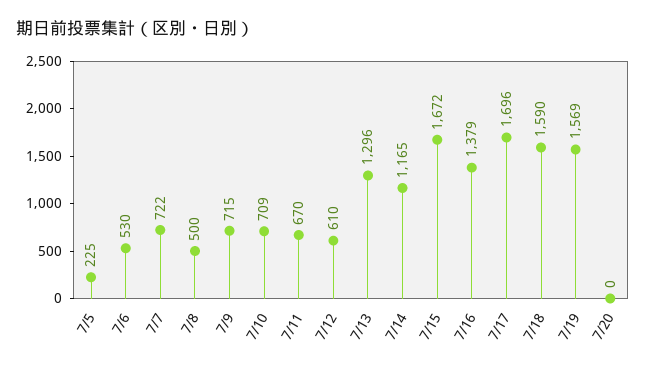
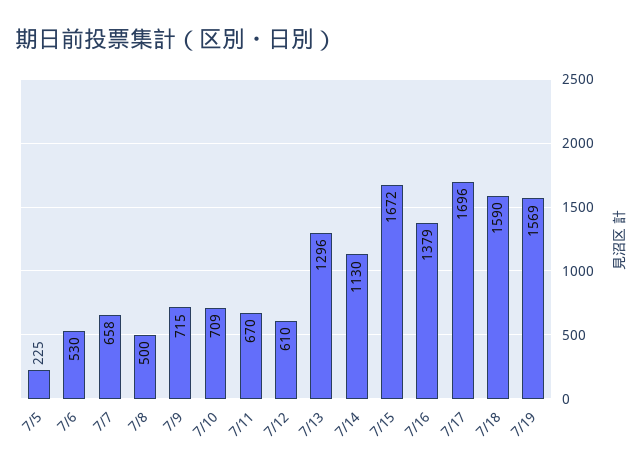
7/7: 722 -> 658
7/14: 1165 -> 1130
7/20: 0 -> none

